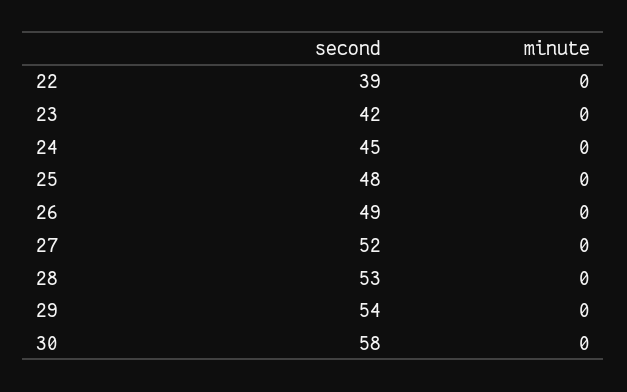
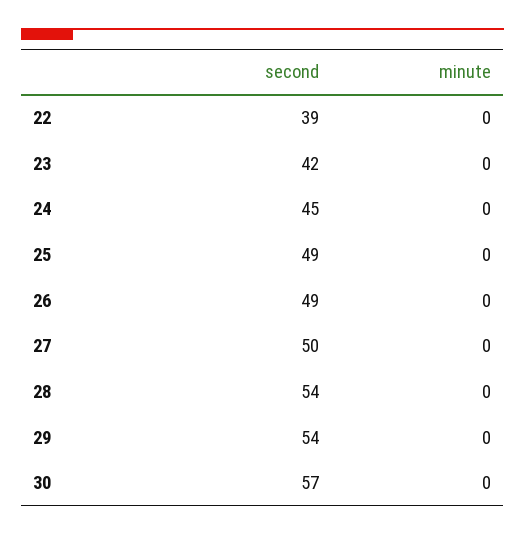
second, 25: 48 -> 49
second, 27: 52 -> 50
second, 28: 53 -> 54
second, 30: 58 -> 57

